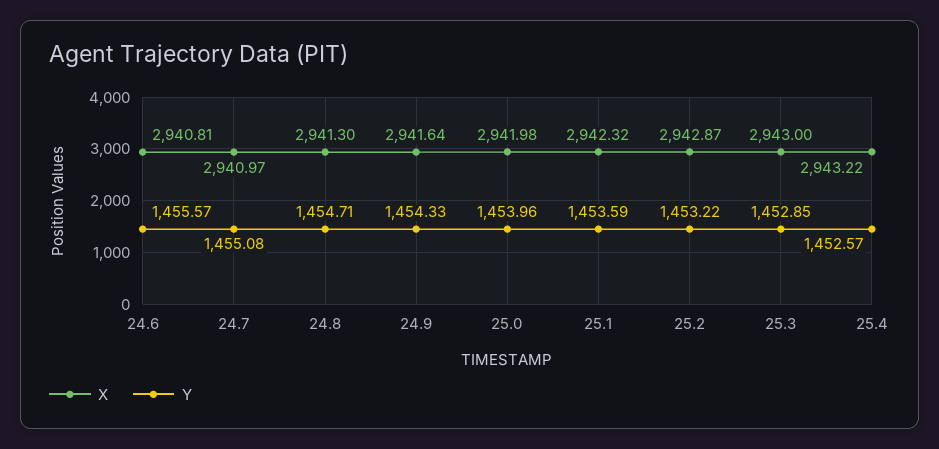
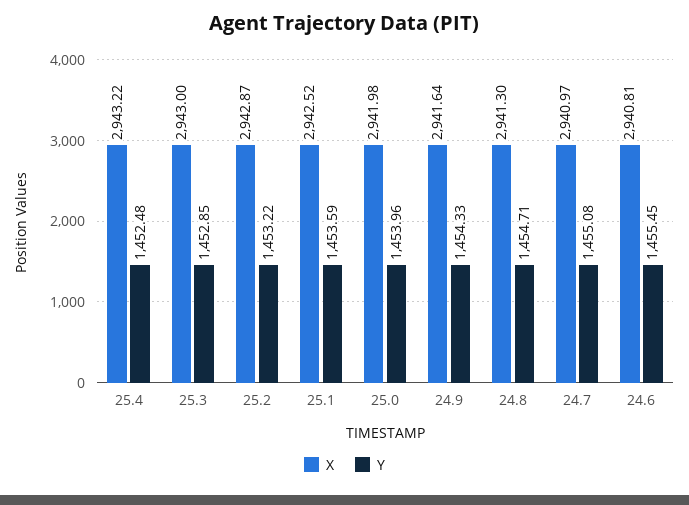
Y, 24.6: 1455.57 -> 1455.45
X, 25.1: 2942.32 -> 2942.52
Y, 25.4: 1452.57 -> 1452.48

